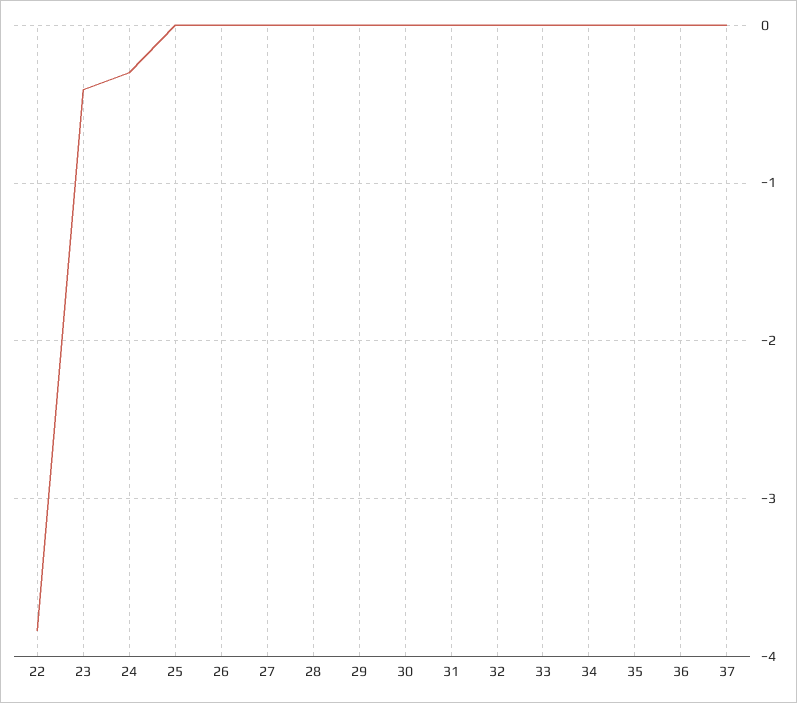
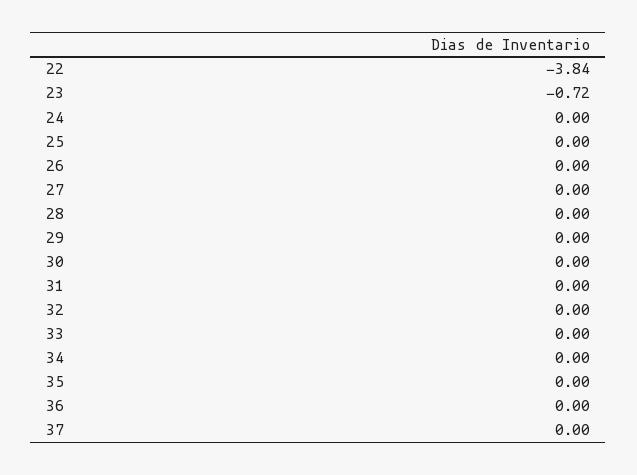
23: -0.4 -> -0.72
24: -0.3 -> 0

